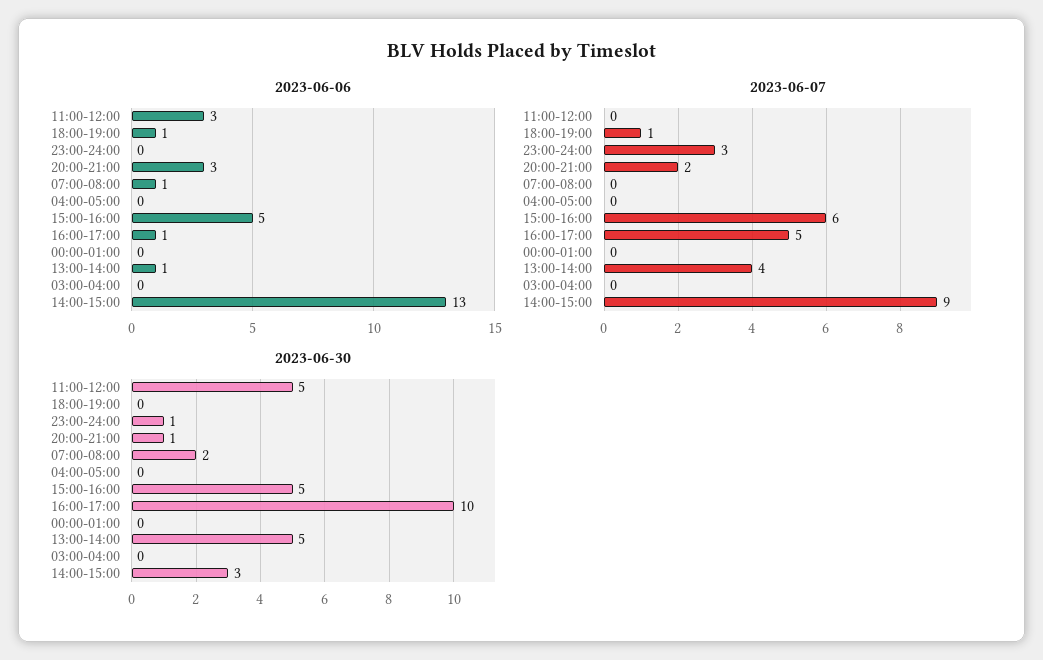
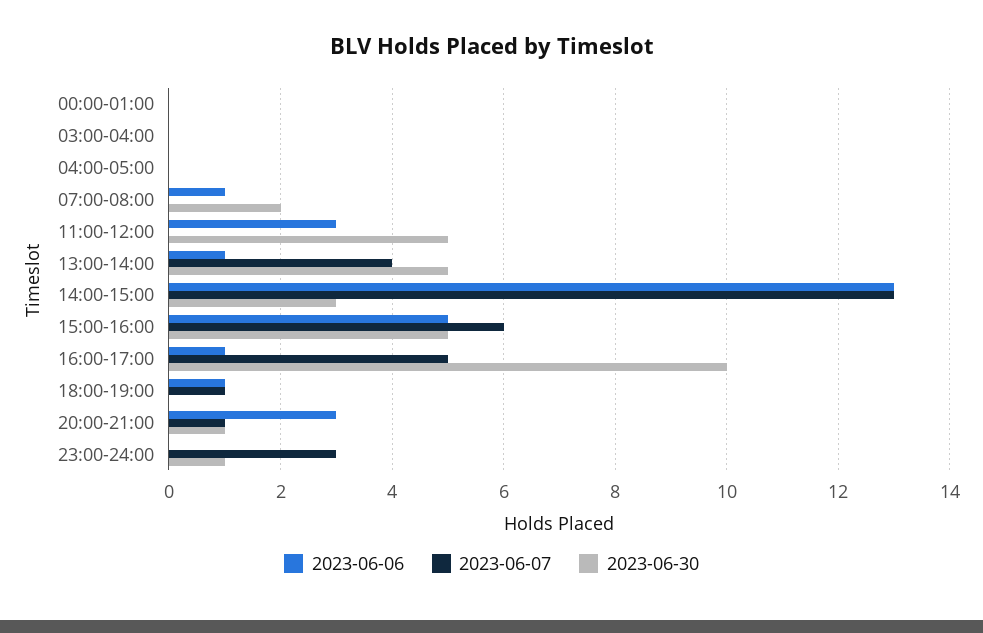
2023-06-07, 20:00-21:00: 2 -> 1
2023-06-07, 14:00-15:00: 9 -> 13

